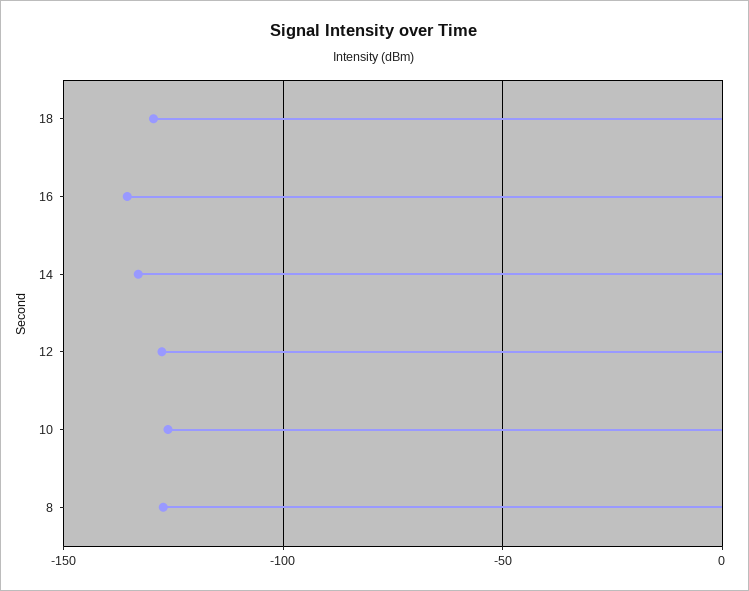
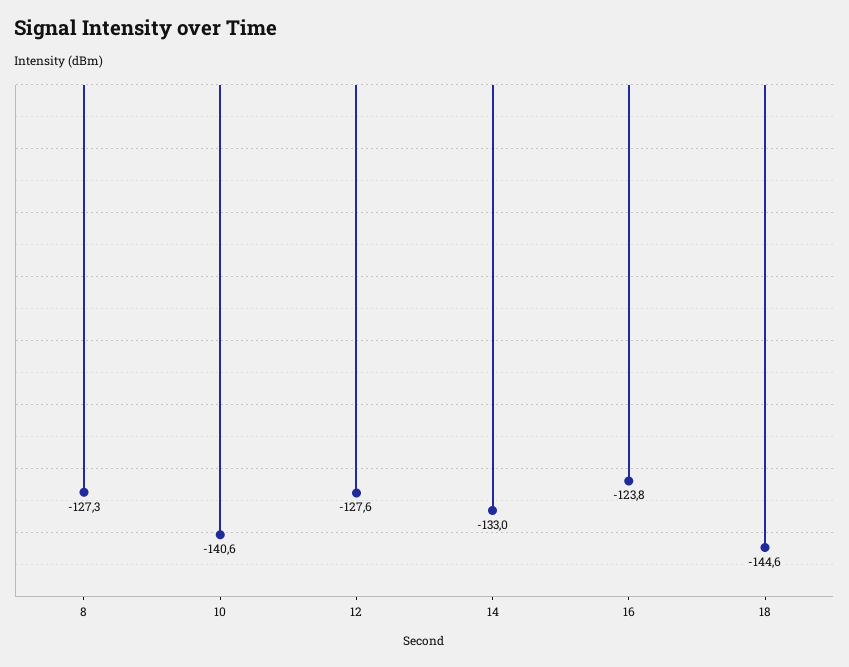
18: -130 -> -144.6
16: -135 -> -123.8
10: -125 -> -140.6

